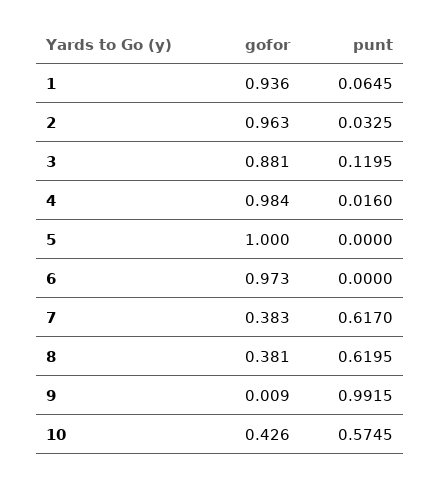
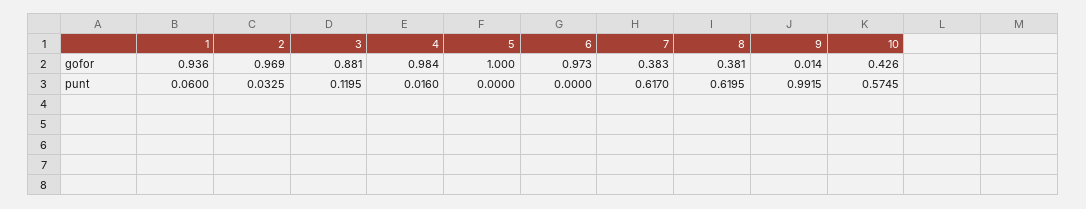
punt, 1: 0.0645 -> 0.06
gofor, 2: 0.963 -> 0.969
gofor, 9: 0.009 -> 0.014

